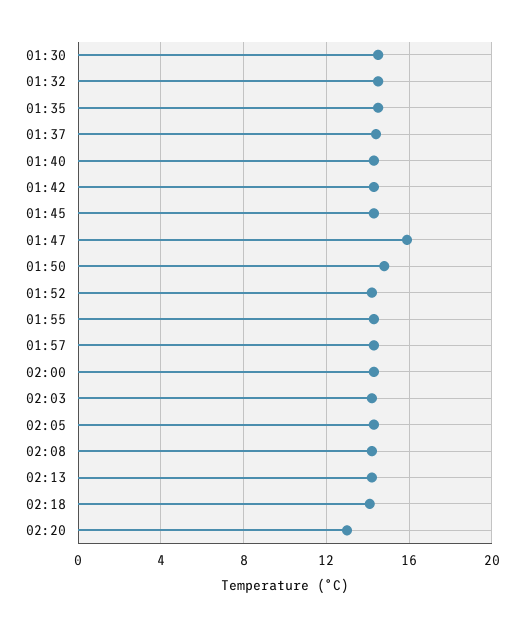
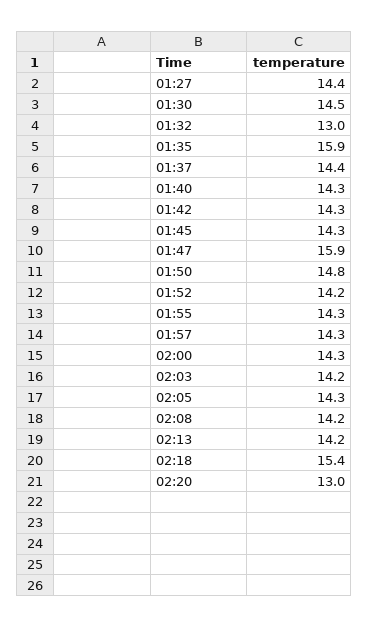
01:32: 14.5 -> 13
01:35: 14.5 -> 15.9
02:18: 14 -> 15.4
01:27: none -> 14.4

